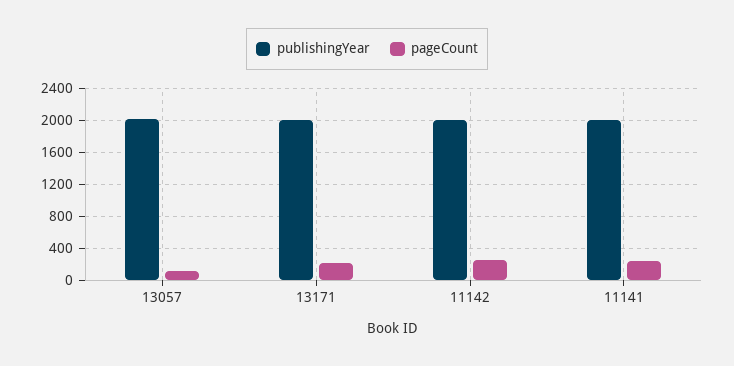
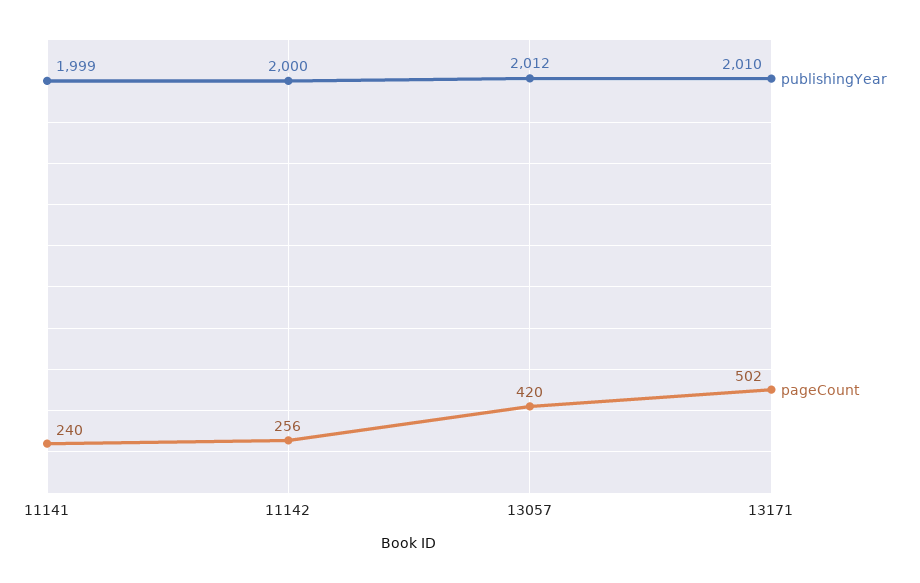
pageCount, 13057: 100 -> 420
pageCount, 13171: 200 -> 502

